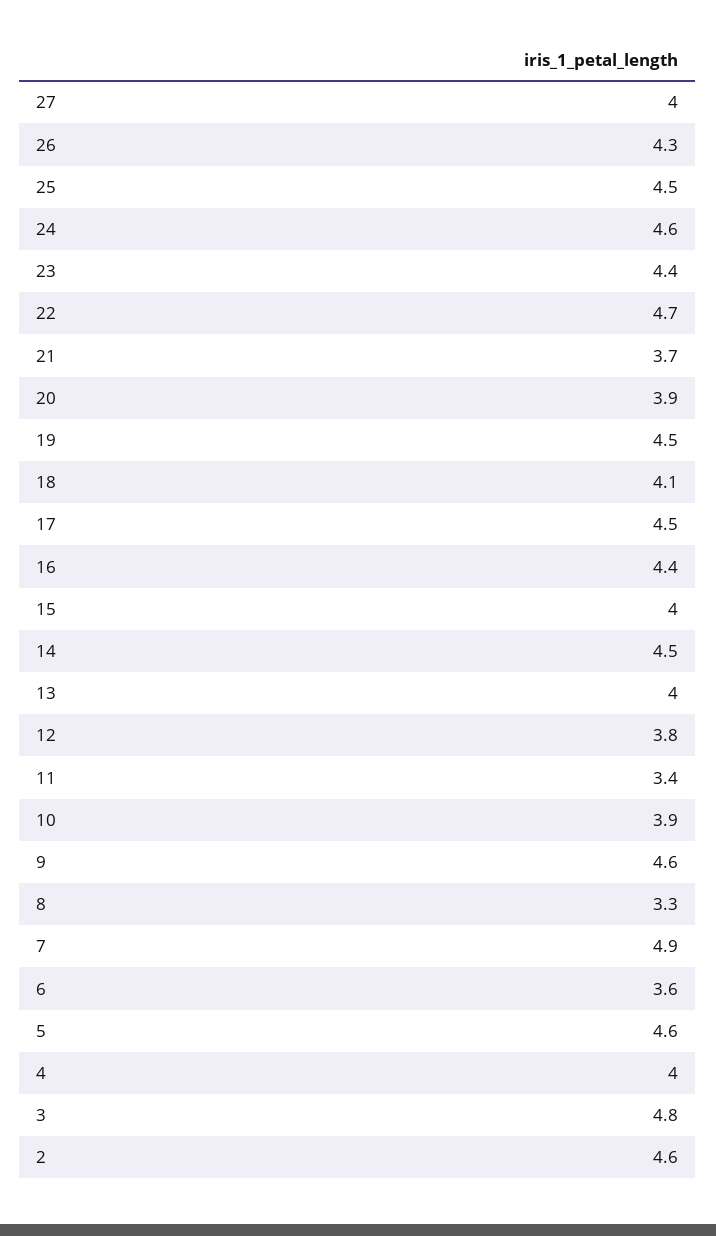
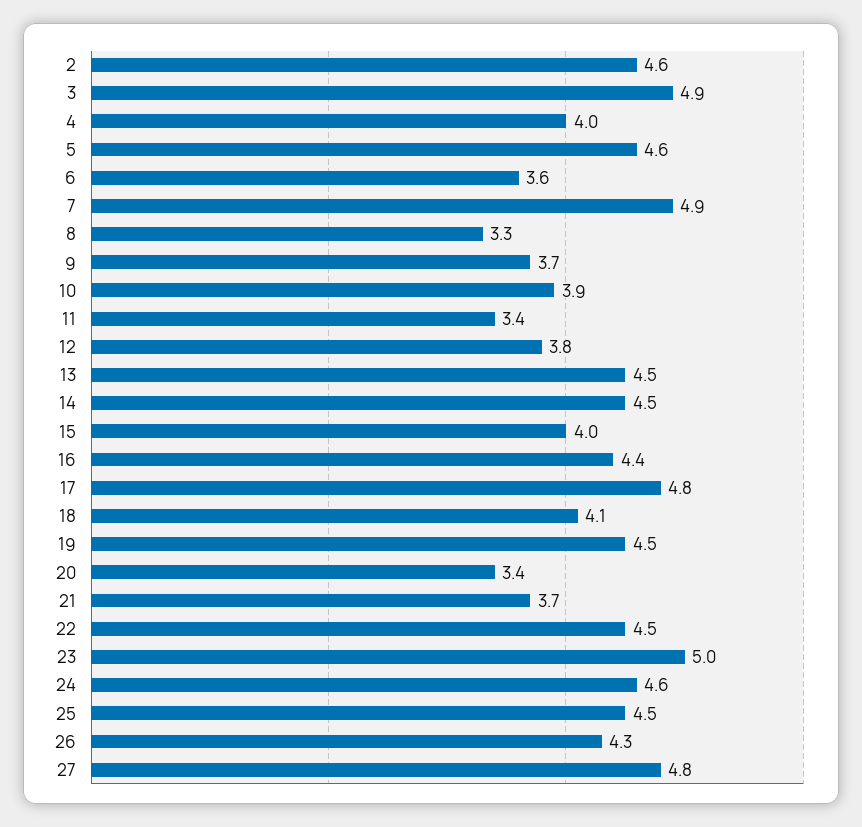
27: 4 -> 4.8
23: 4.4 -> 5
22: 4.7 -> 4.5
20: 3.9 -> 3.4
17: 4.5 -> 4.8
13: 4 -> 4.5
9: 4.6 -> 3.7
3: 4.8 -> 4.9

